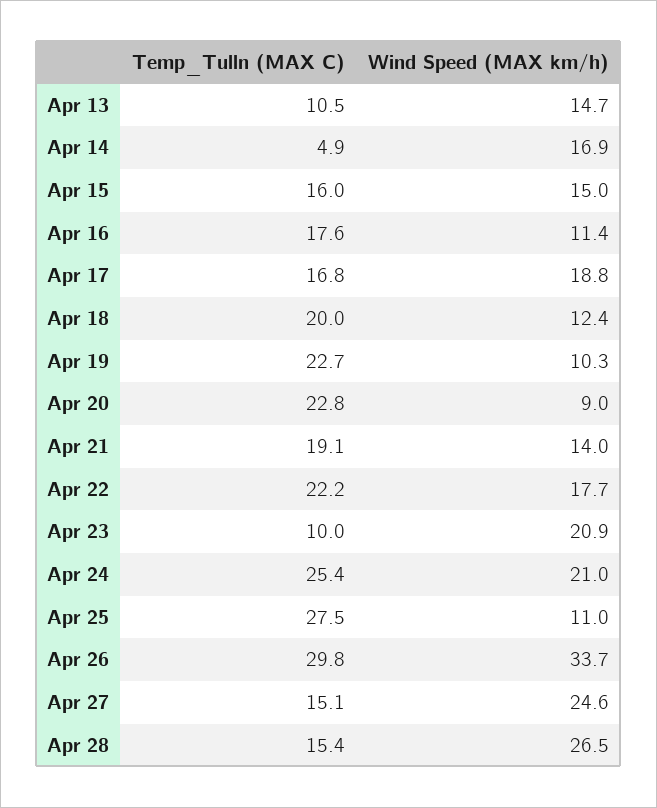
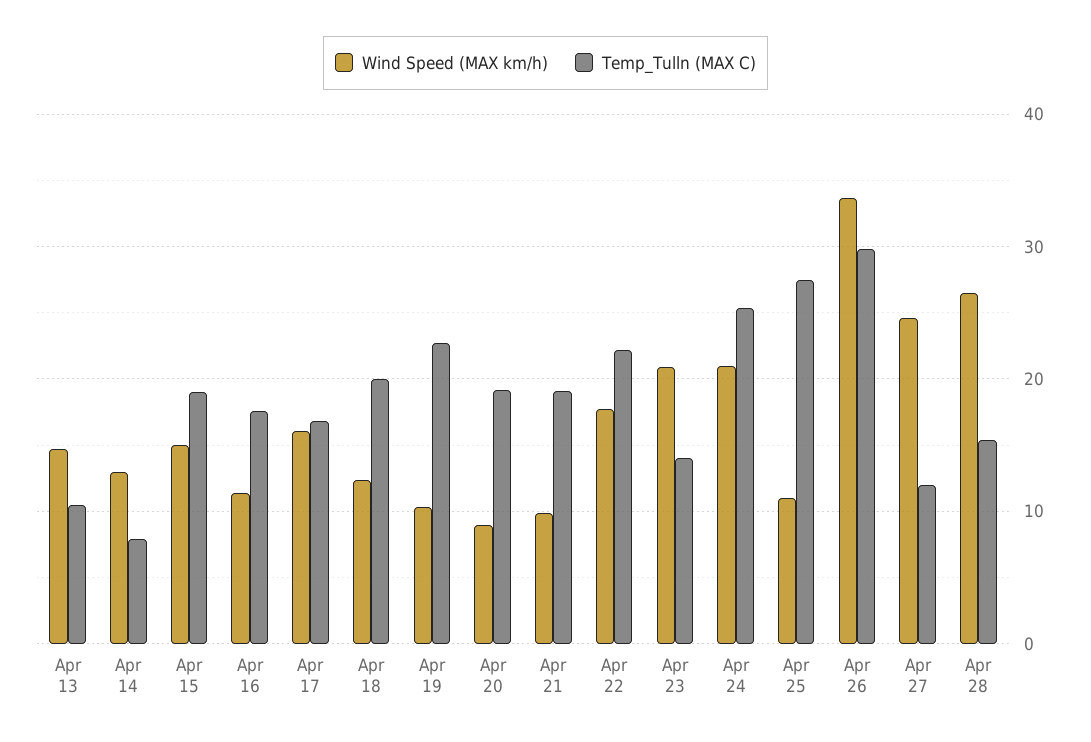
Temp_Tulln (MAX C), Apr 14: 4.9 -> 8
Wind Speed (MAX km/h), Apr 14: 16.9 -> 13
Temp_Tulln (MAX C), Apr 15: 16 -> 19
Wind Speed (MAX km/h), Apr 17: 18.8 -> 16
Temp_Tulln (MAX C), Apr 20: 22.8 -> 19
Wind Speed (MAX km/h), Apr 21: 14 -> 10
Temp_Tulln (MAX C), Apr 23: 10 -> 14
Temp_Tulln (MAX C), Apr 27: 15.1 -> 12

